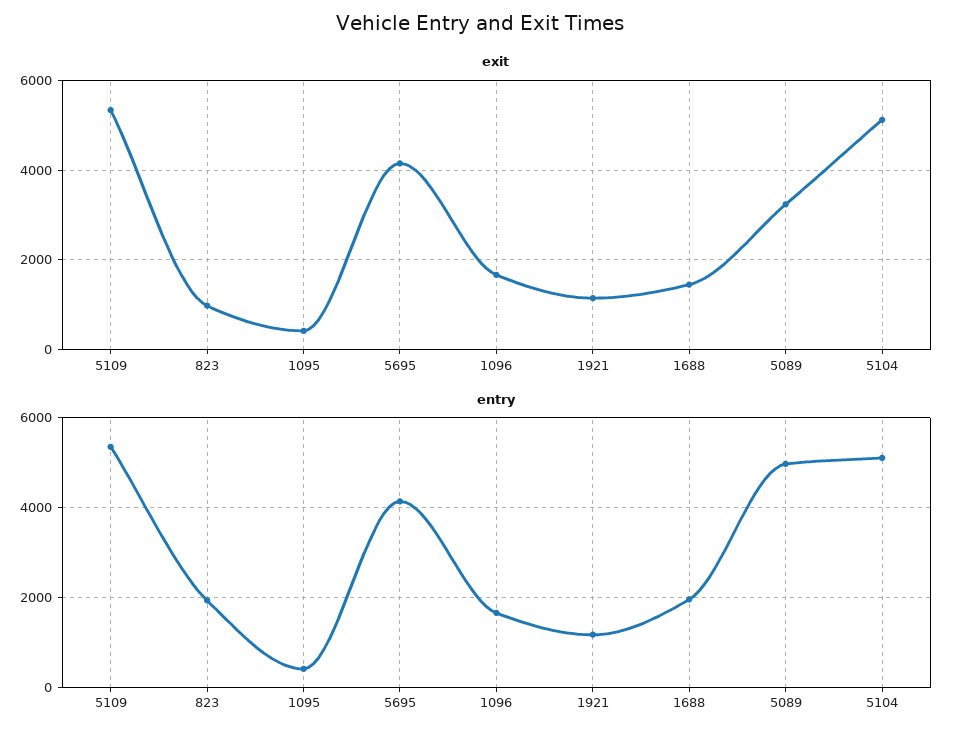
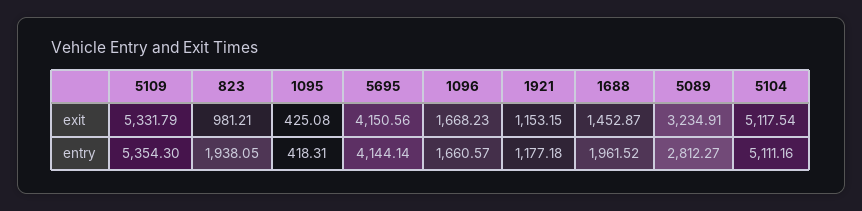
entry, 5089: 5000 -> 2812.27

